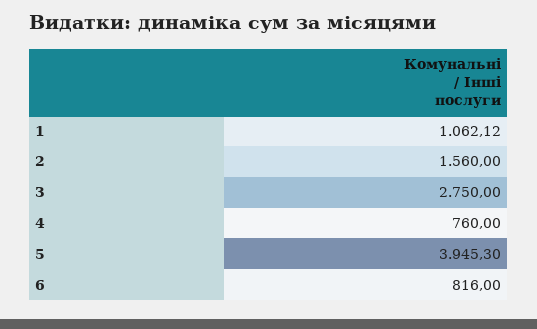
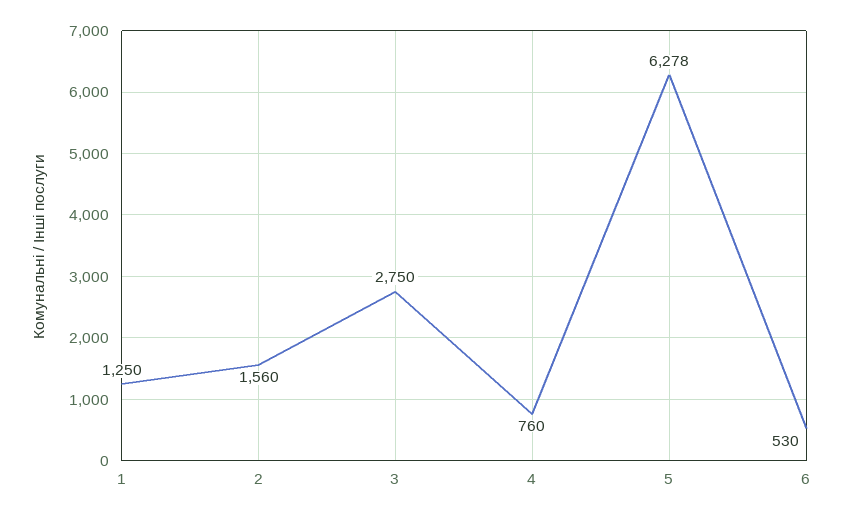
1: 1062.12 -> 1250
5: 3945.3 -> 6278
6: 816 -> 530

